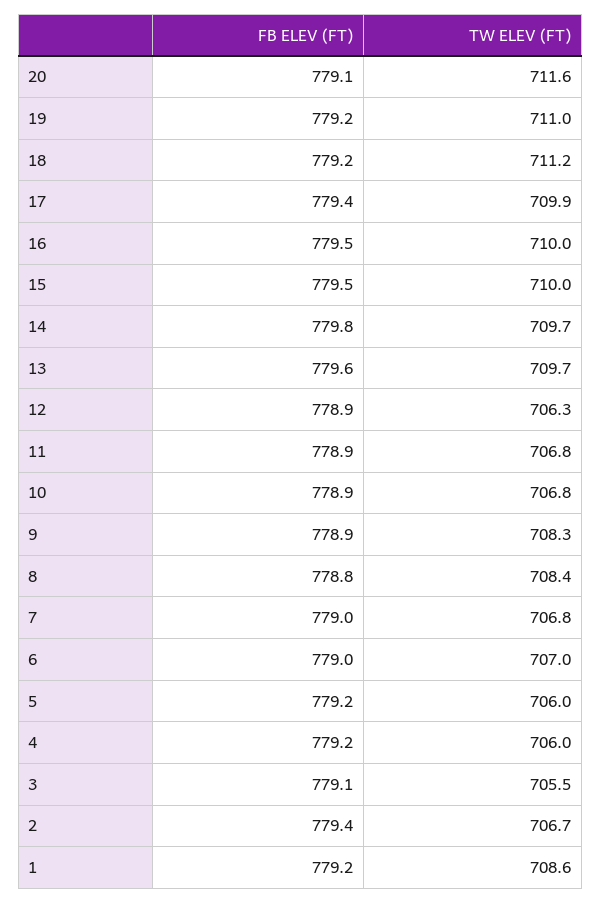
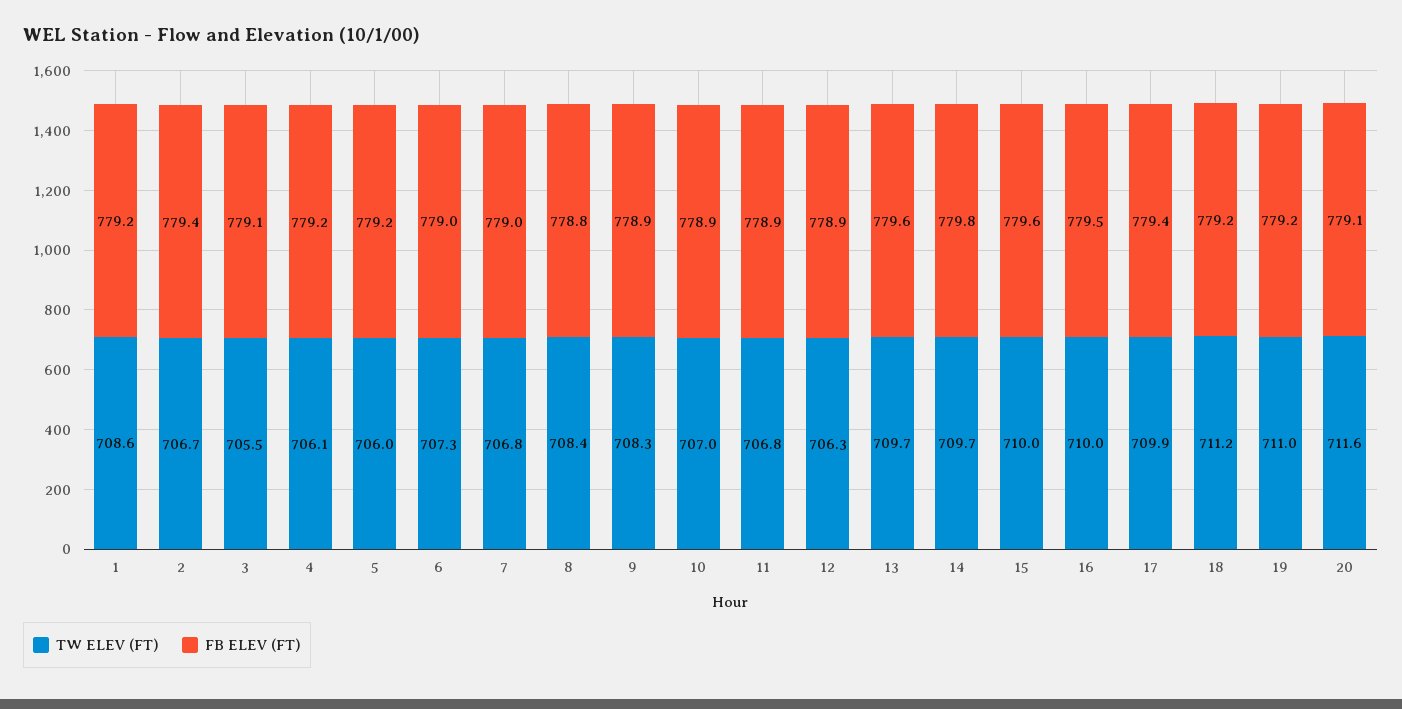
FB ELEV (FT), 15: 779.5 -> 779.6
TW ELEV (FT), 10: 706.8 -> 707
TW ELEV (FT), 6: 707 -> 707.3
TW ELEV (FT), 4: 706 -> 706.1

